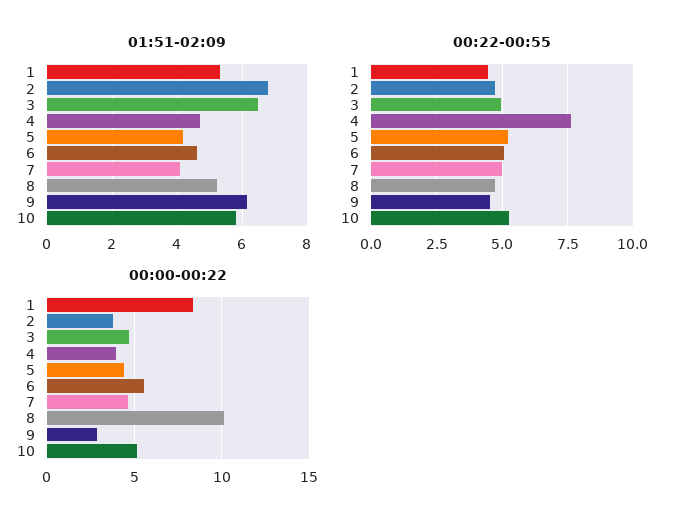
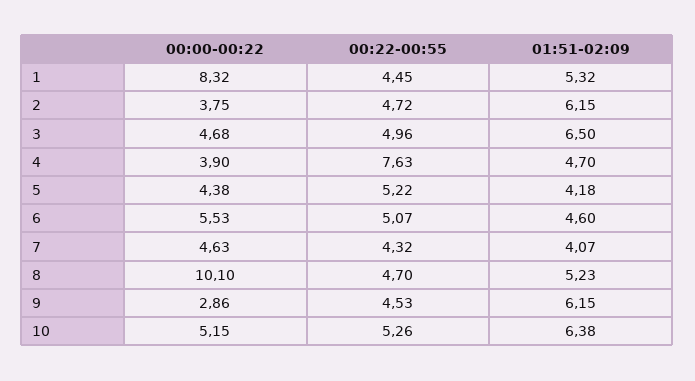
01:51-02:09, 2: 6.8 -> 6.15
01:51-02:09, 10: 5.8 -> 6.38
00:22-00:55, 7: 5 -> 4.32

